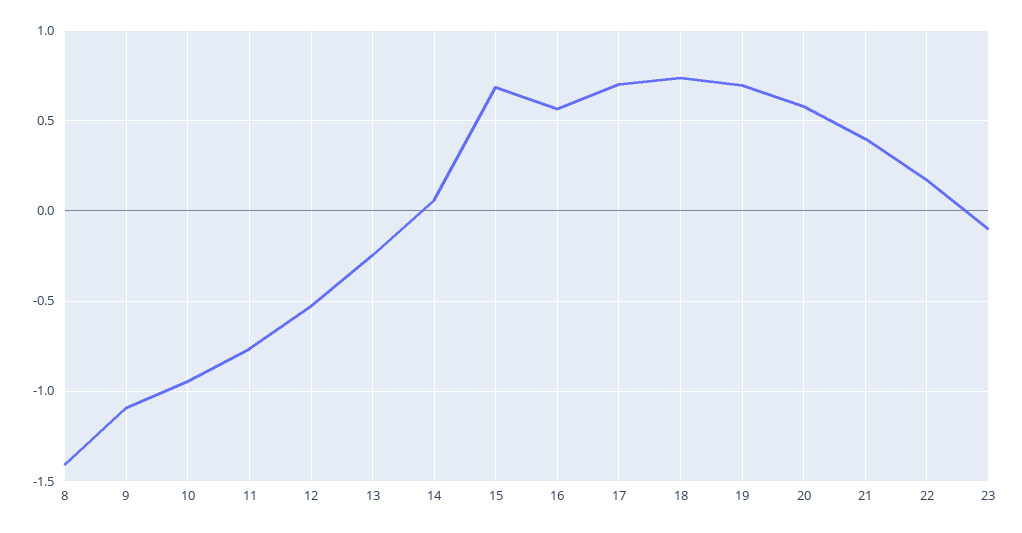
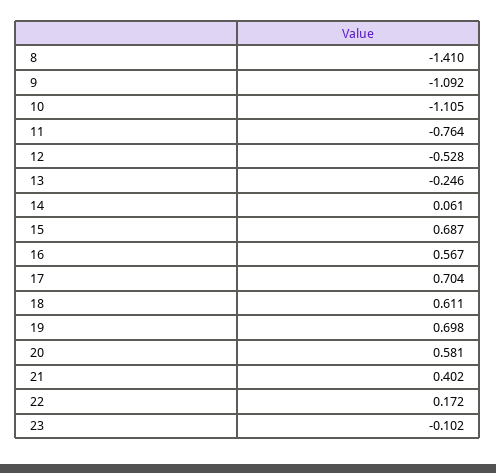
10: -0.95 -> -1.105
18: 0.75 -> 0.611

